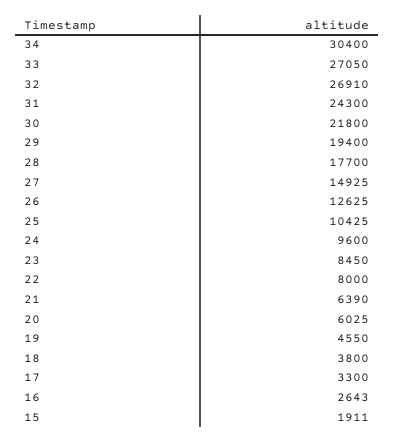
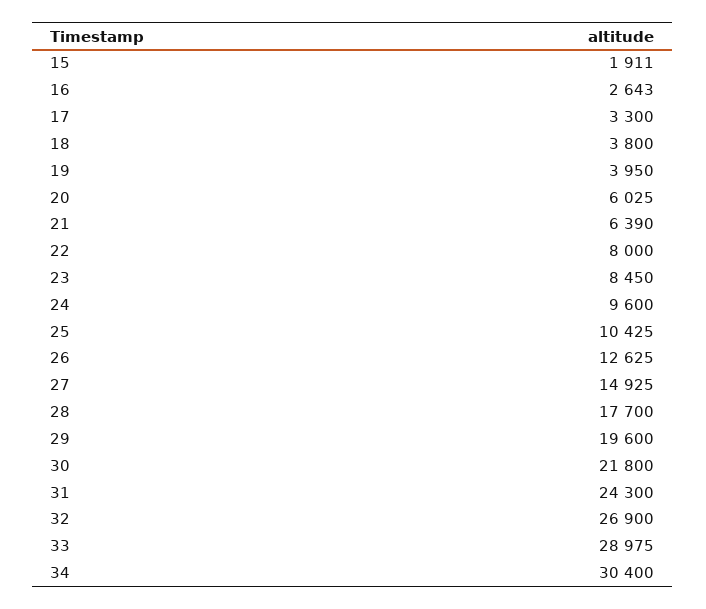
33: 27050 -> 28975
32: 26910 -> 26900
29: 19400 -> 19600
19: 4550 -> 3950

